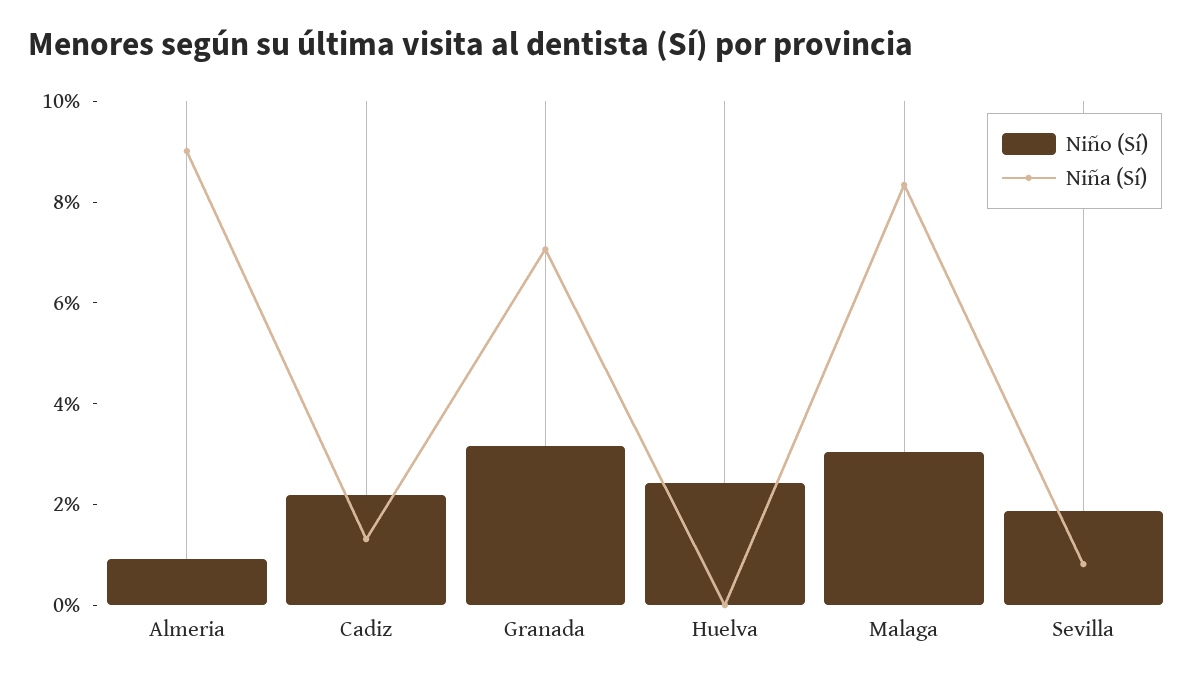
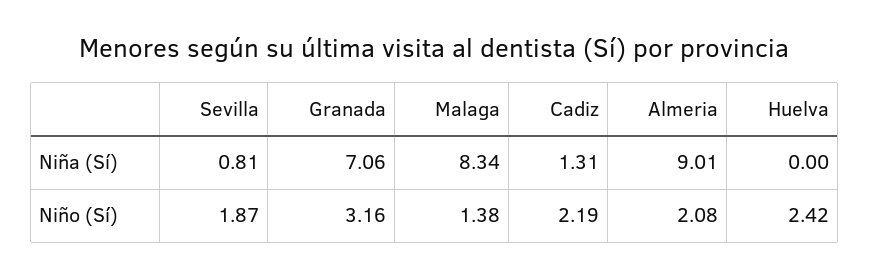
Niño (Sí), Almeria: 1 -> 2.08
Niño (Sí), Malaga: 3 -> 1.38

